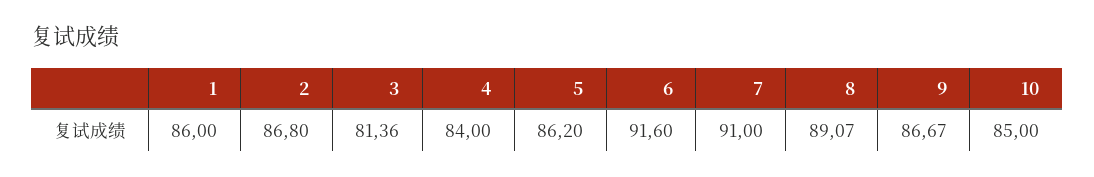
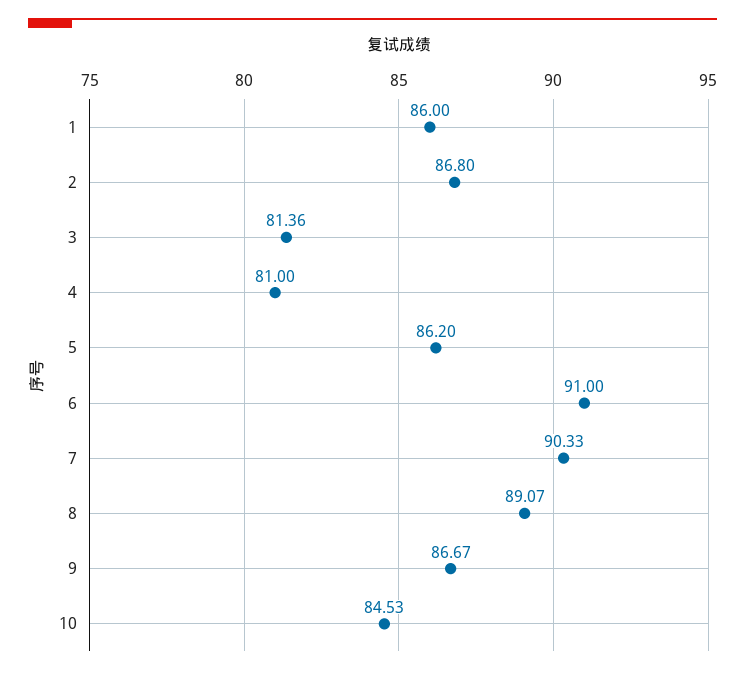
4: 84 -> 81
6: 91.6 -> 91
7: 91 -> 90.33
10: 85 -> 84.53

